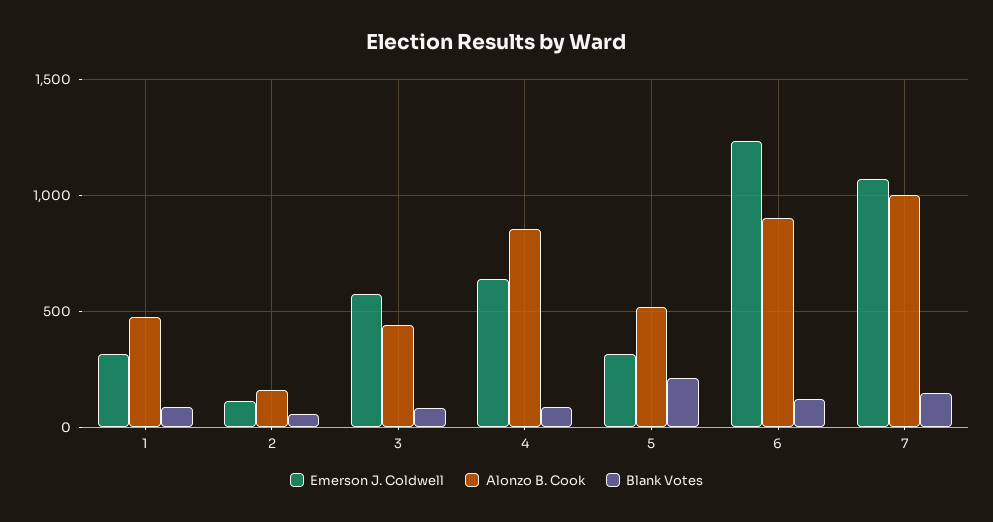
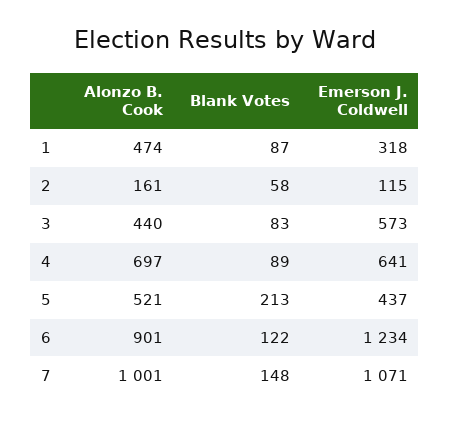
Alonzo B. Cook, 4: 850 -> 697
Emerson J. Coldwell, 5: 300 -> 437

